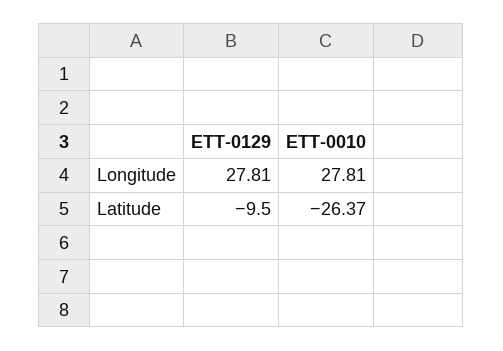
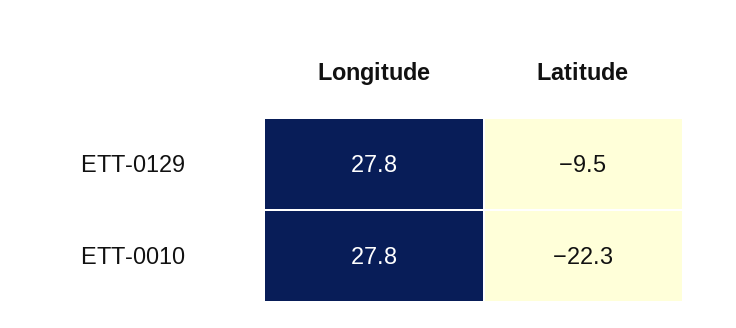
ETT-0010, Latitude: -26.37 -> -22.3

